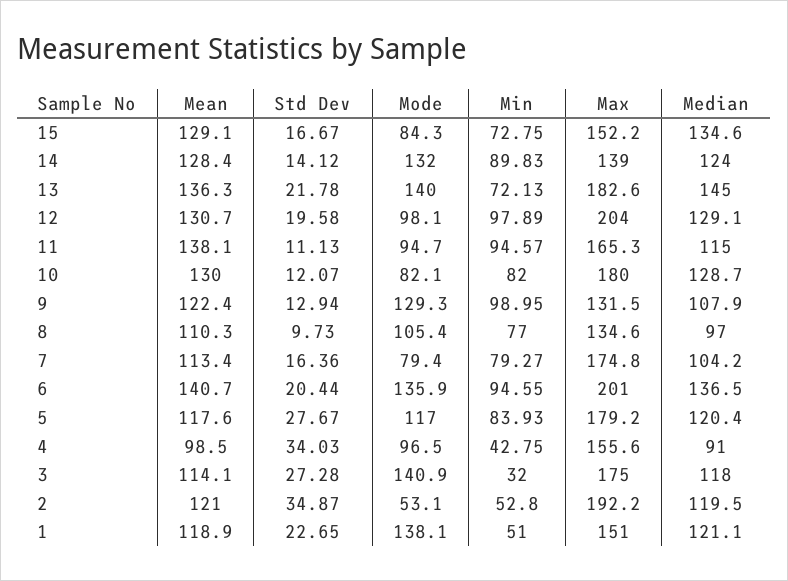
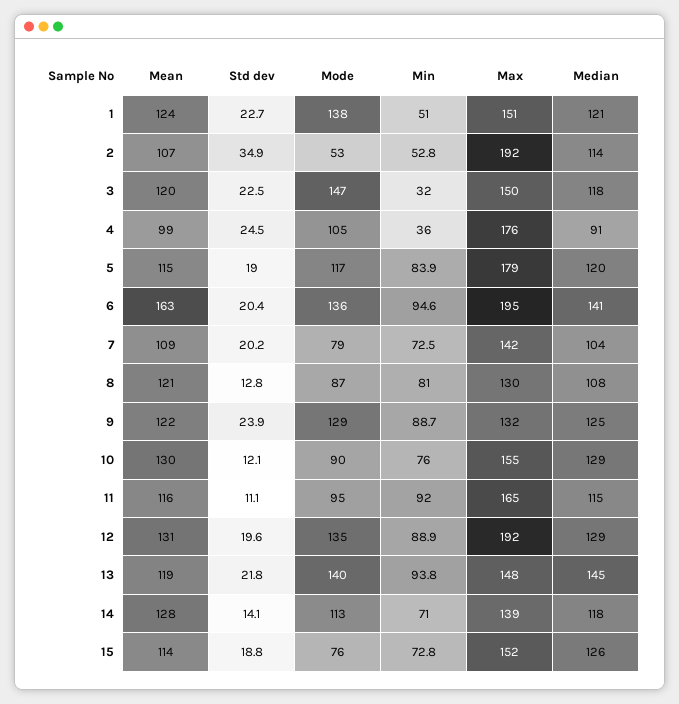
Mean, 15: 129.1 -> 114
Std Dev, 15: 16.67 -> 18.8
Mode, 15: 84.3 -> 76
Median, 15: 134.6 -> 126
Mode, 14: 132 -> 113
Min, 14: 89.83 -> 71
Median, 14: 124 -> 118
Mean, 13: 136.3 -> 119
Min, 13: 72.13 -> 93.8
Max, 13: 182.6 -> 148
Mode, 12: 98.1 -> 135
Min, 12: 97.89 -> 88.9
Max, 12: 204 -> 192
Mean, 11: 138.1 -> 116
Min, 11: 94.57 -> 92
Mode, 10: 82.1 -> 90
Min, 10: 82 -> 76
Max, 10: 180 -> 155
Std Dev, 9: 12.94 -> 23.9
Min, 9: 98.95 -> 88.7
Median, 9: 107.9 -> 125
Mean, 8: 110.3 -> 121
Std Dev, 8: 9.73 -> 12.8
Mode, 8: 105.4 -> 87
Min, 8: 77 -> 81
Max, 8: 134.6 -> 130
Median, 8: 97 -> 108
Mean, 7: 113.4 -> 109
Std Dev, 7: 16.36 -> 20.2
Min, 7: 79.27 -> 72.5
Max, 7: 174.8 -> 142
Mean, 6: 140.7 -> 163
Max, 6: 201 -> 195
Median, 6: 136.5 -> 141
Mean, 5: 117.6 -> 115
Std Dev, 5: 27.67 -> 19
Std Dev, 4: 34.03 -> 24.5
Mode, 4: 96.5 -> 105
Min, 4: 42.75 -> 36
Max, 4: 155.6 -> 176
Mean, 3: 114.1 -> 120
Std Dev, 3: 27.28 -> 22.5
Mode, 3: 140.9 -> 147
Max, 3: 175 -> 150
Mean, 2: 121 -> 107
Median, 2: 119.5 -> 114
Mean, 1: 118.9 -> 124

